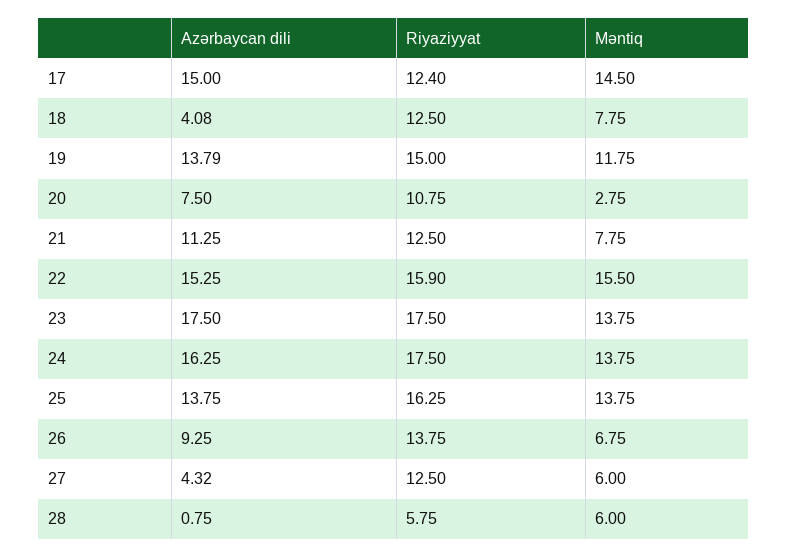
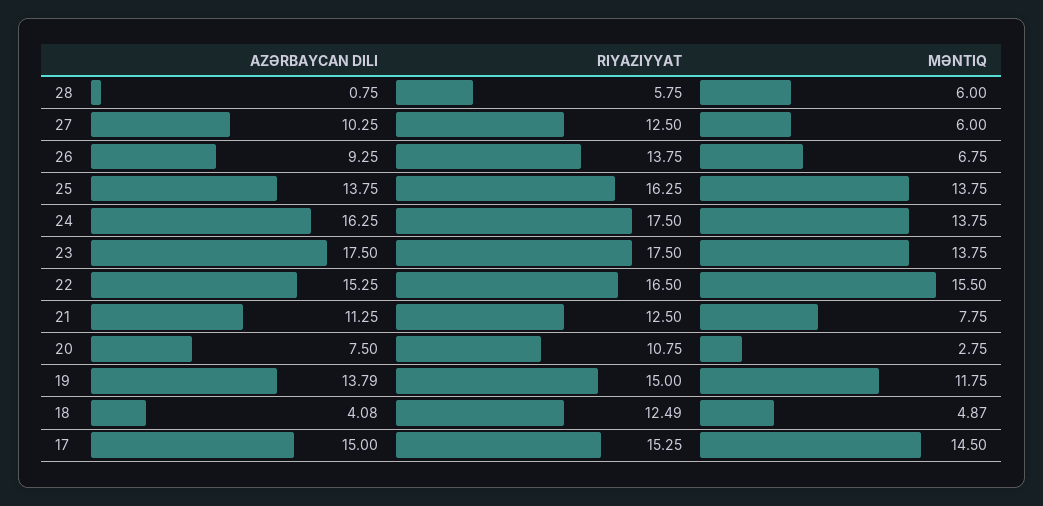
Riyaziyyat, 17: 12.4 -> 15.25
Riyaziyyat, 18: 12.5 -> 12.49
Məntiq, 18: 7.75 -> 4.87
Riyaziyyat, 22: 15.9 -> 16.5
Azərbaycan dili, 27: 4.32 -> 10.25

